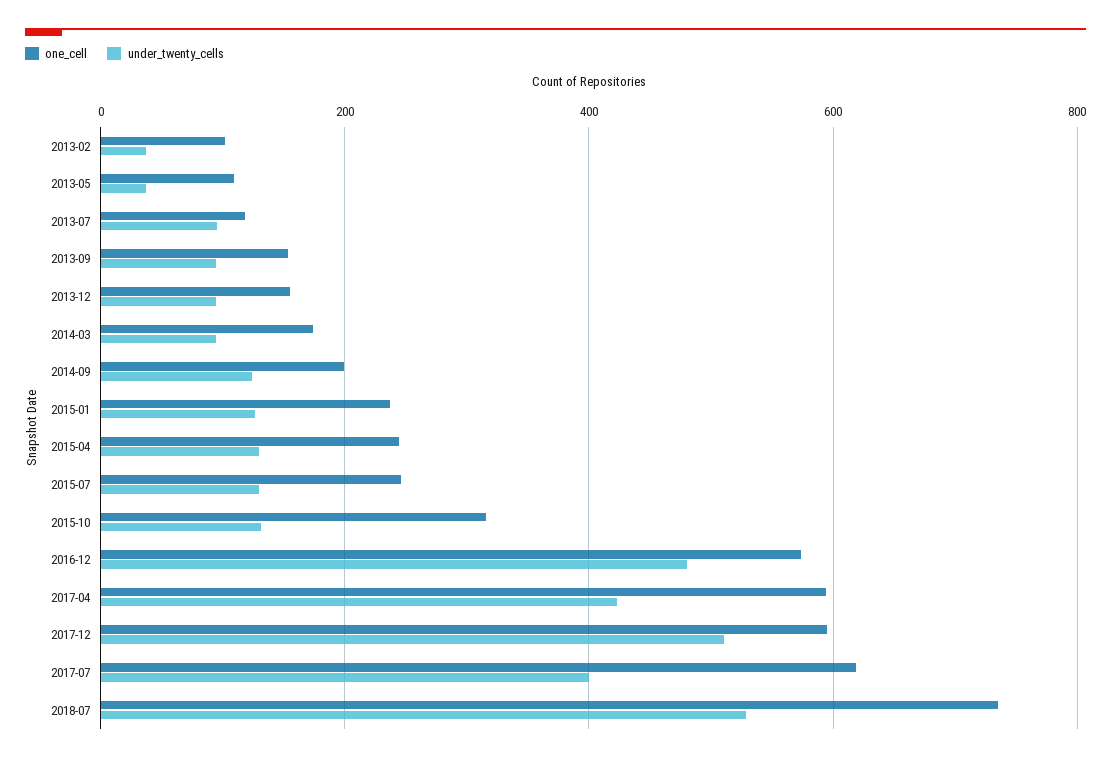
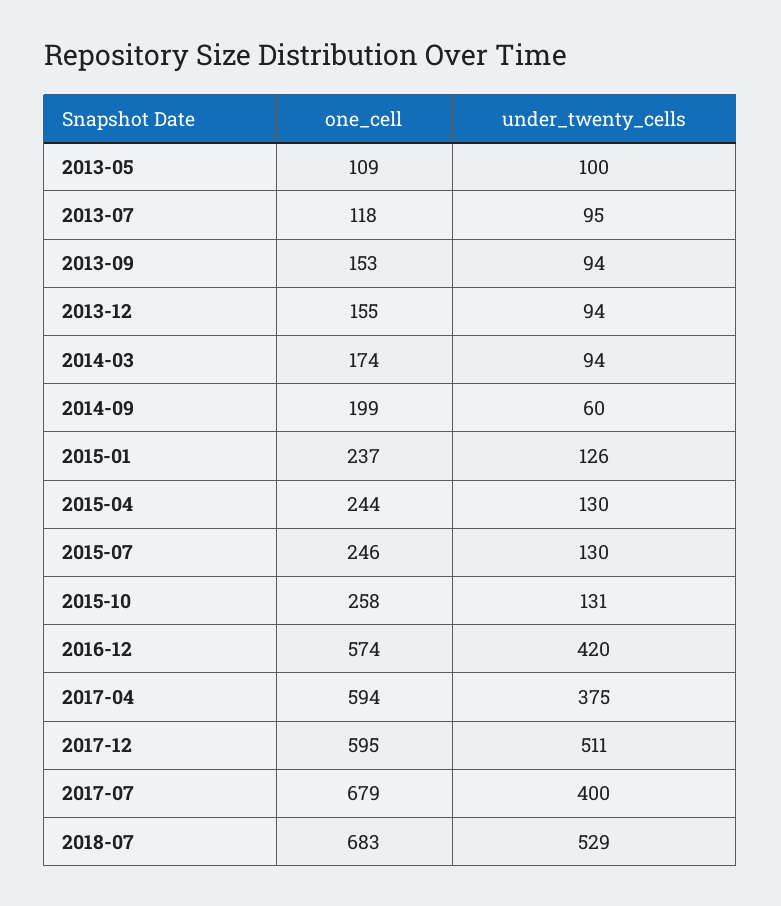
one_cell, 2013-02: 100 -> none
under_twenty_cells, 2013-02: 40 -> none
under_twenty_cells, 2013-05: 40 -> 100
under_twenty_cells, 2014-09: 120 -> 60
one_cell, 2015-10: 320 -> 258
under_twenty_cells, 2016-12: 480 -> 420
under_twenty_cells, 2017-04: 420 -> 375
one_cell, 2017-07: 620 -> 679
one_cell, 2018-07: 740 -> 683

